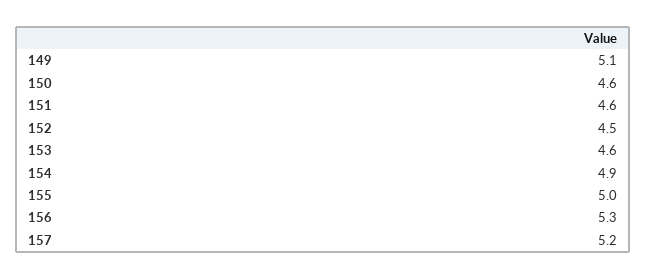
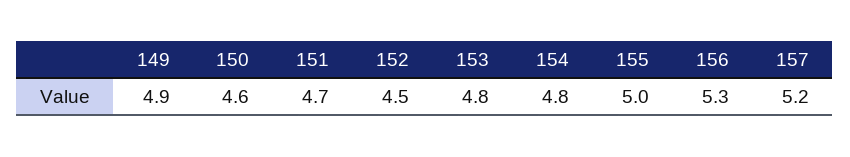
149: 5.1 -> 4.9
151: 4.6 -> 4.7
153: 4.6 -> 4.8
154: 4.9 -> 4.8

